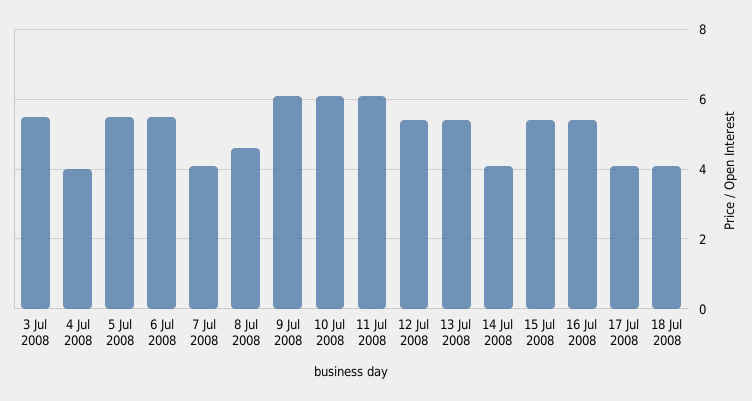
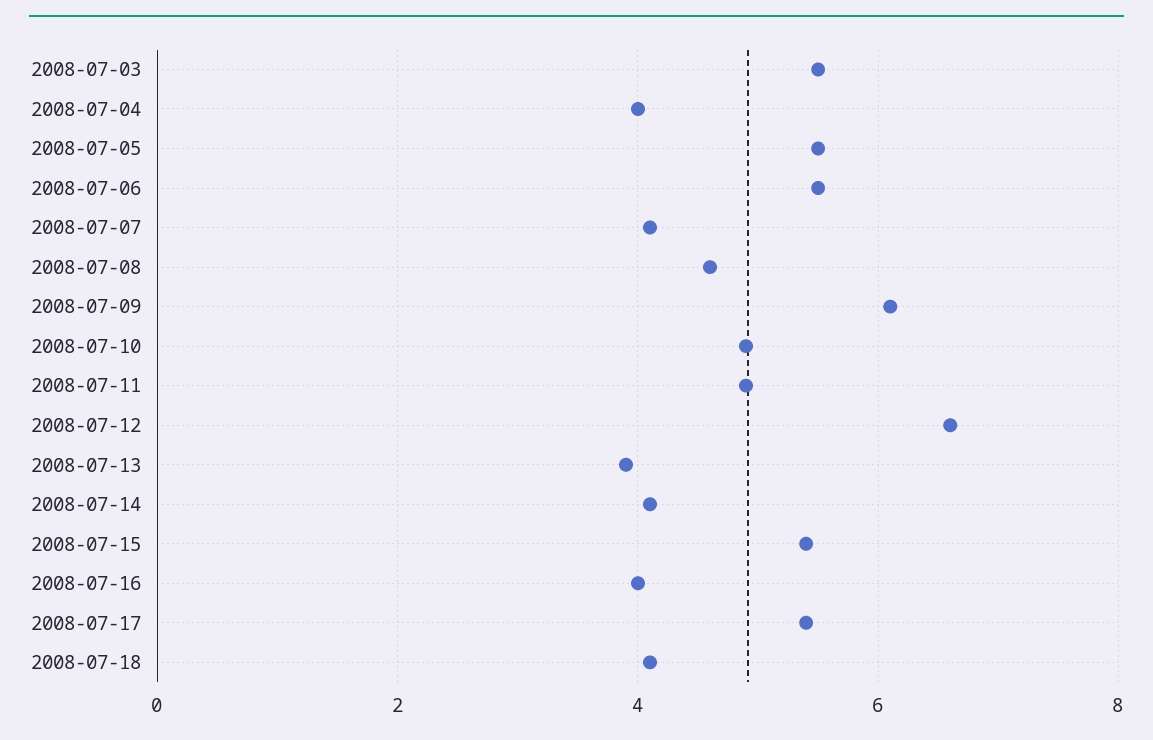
10 Jul 2008: 6 -> 5
11 Jul 2008: 6 -> 5
12 Jul 2008: 5.5 -> 6.5
13 Jul 2008: 5.5 -> 4
16 Jul 2008: 5.5 -> 4
17 Jul 2008: 4 -> 5.5

